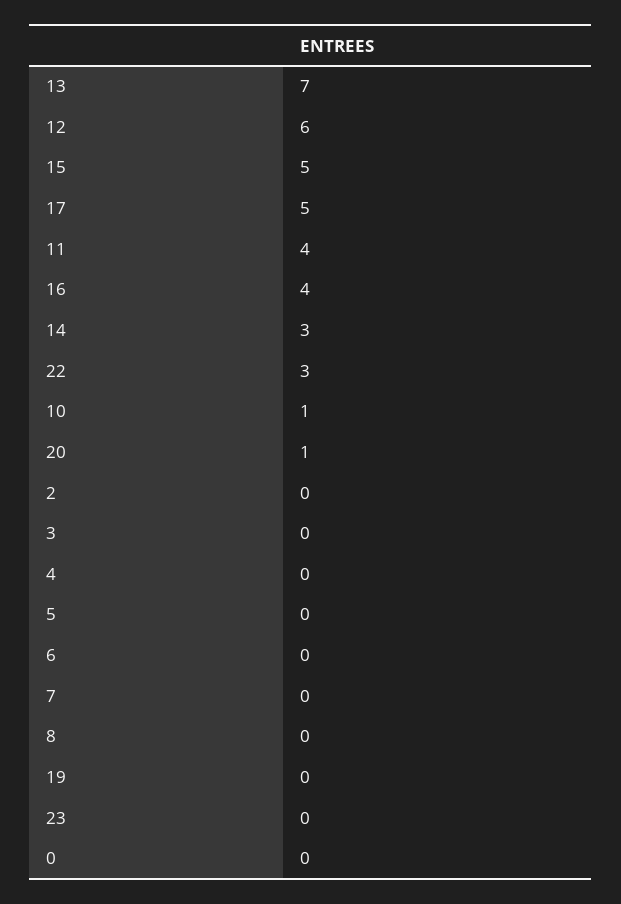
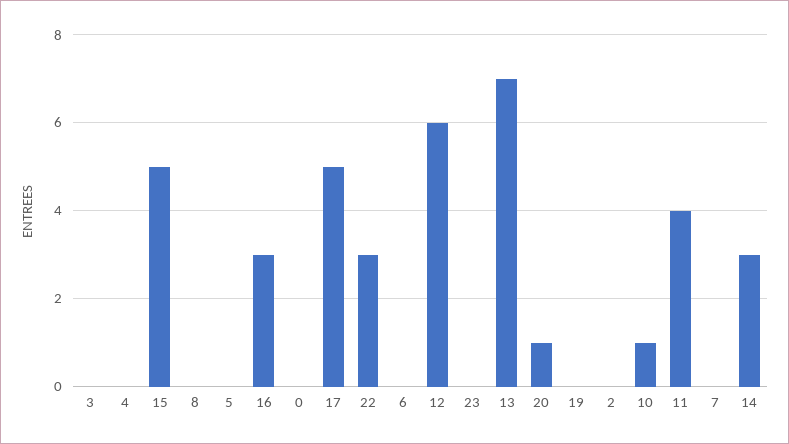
16: 4 -> 3

